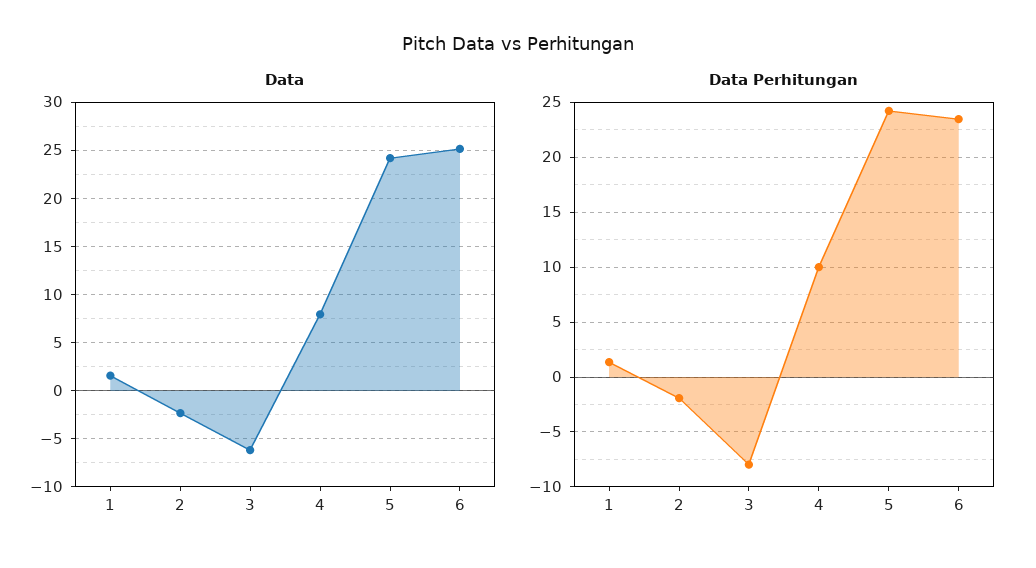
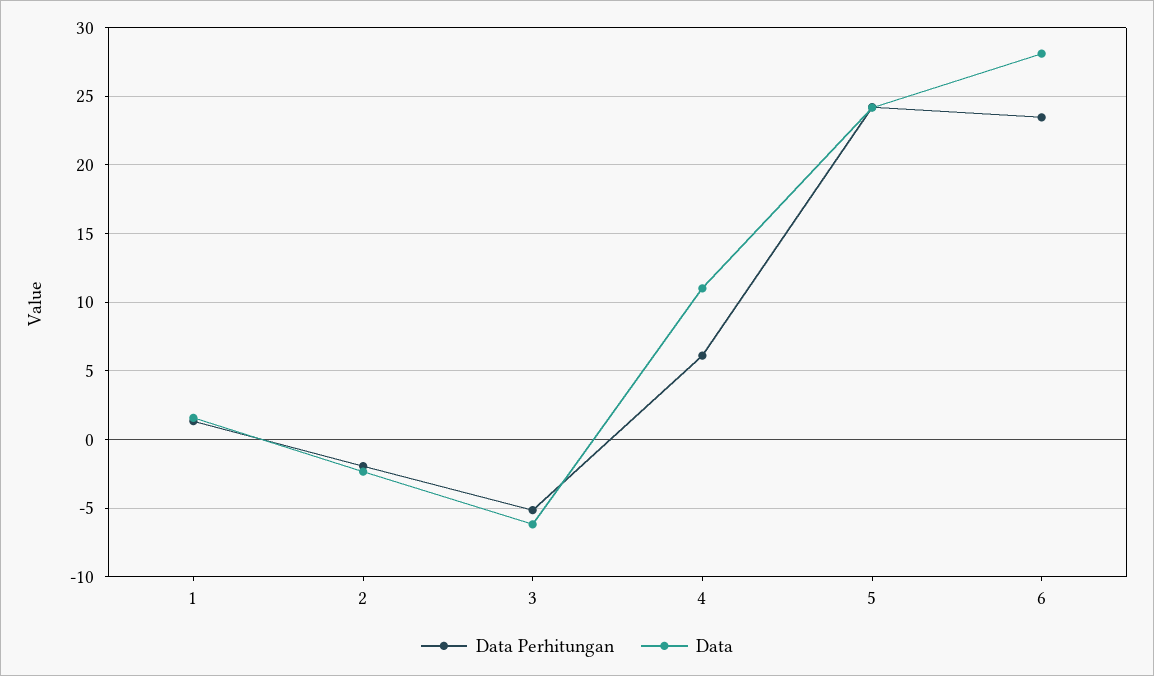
Data, 4: 8 -> 11
Data, 6: 25 -> 28
Data Perhitungan, 3: -8 -> -5
Data Perhitungan, 4: 10 -> 6

